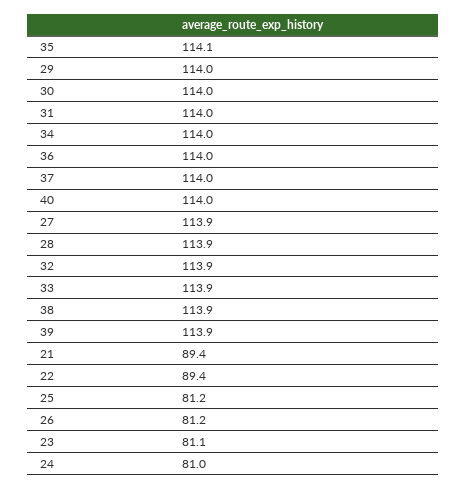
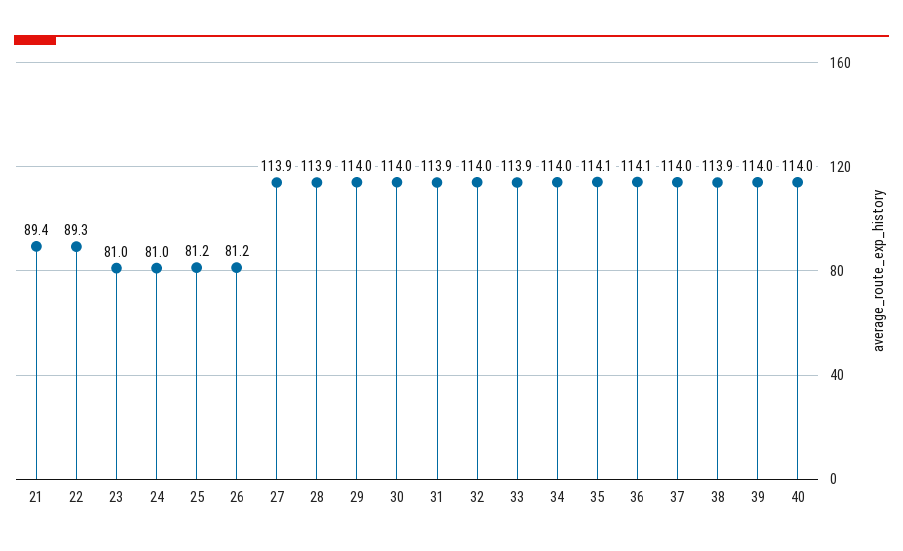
31: 114 -> 113.9
36: 114 -> 114.1
32: 113.9 -> 114
39: 113.9 -> 114
22: 89.4 -> 89.3
23: 81.1 -> 81

